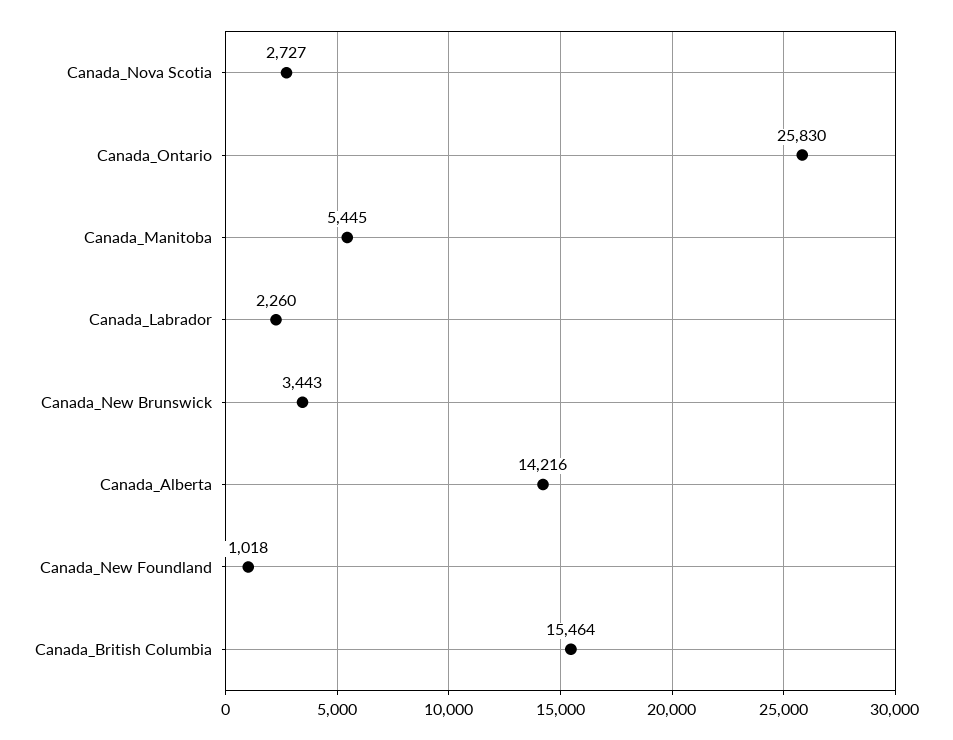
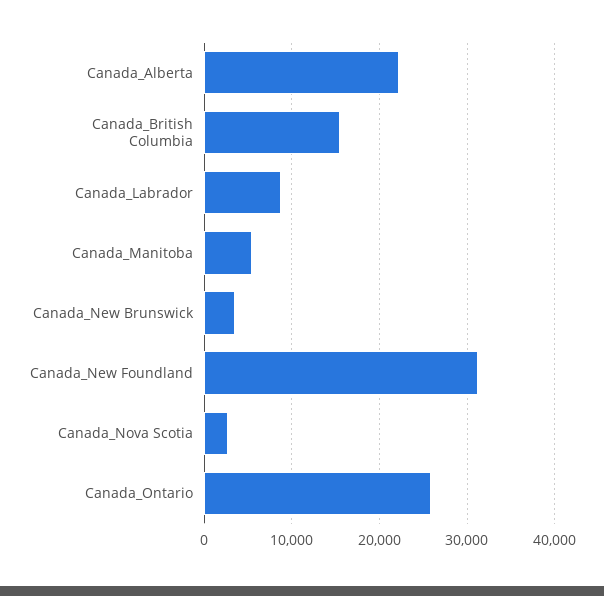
Canada_Labrador: 2260 -> 9000
Canada_Alberta: 14216 -> 22000
Canada_New Foundland: 1018 -> 31000

